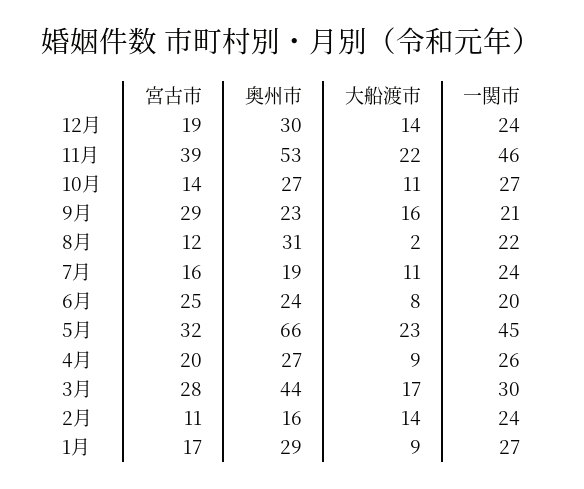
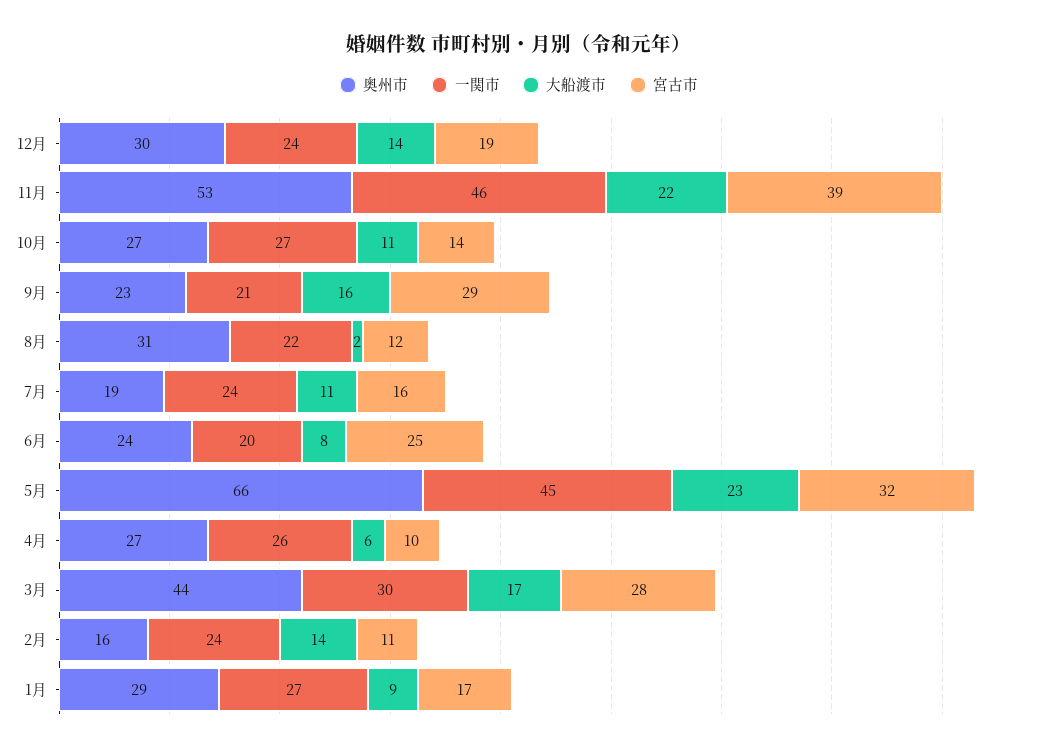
宮古市, 4月: 20 -> 10
大船渡市, 4月: 9 -> 6

